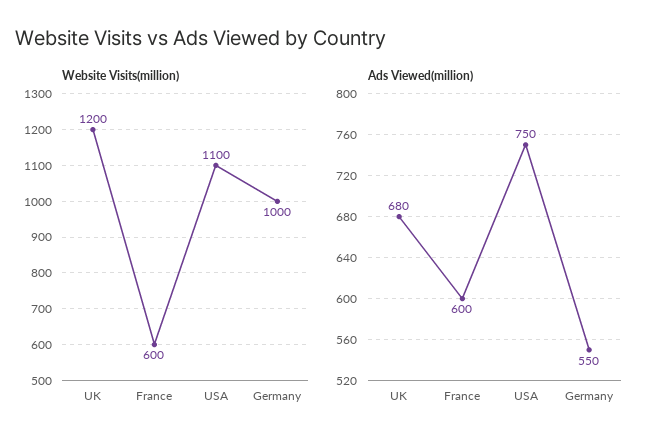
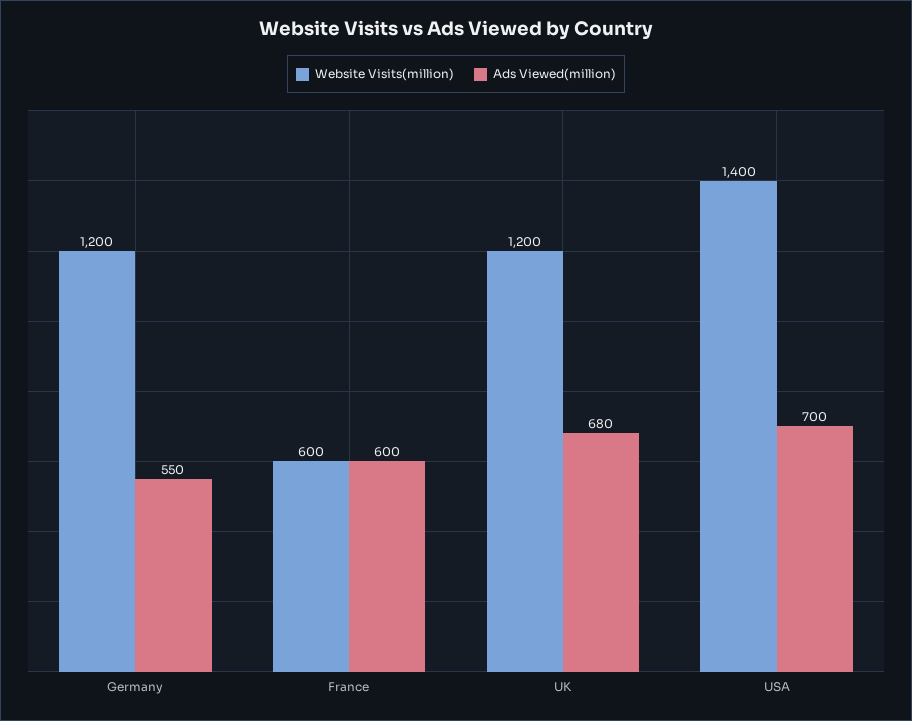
Website Visits(million), USA: 1100 -> 1400
Website Visits(million), Germany: 1000 -> 1200
Ads Viewed(million), USA: 750 -> 700

